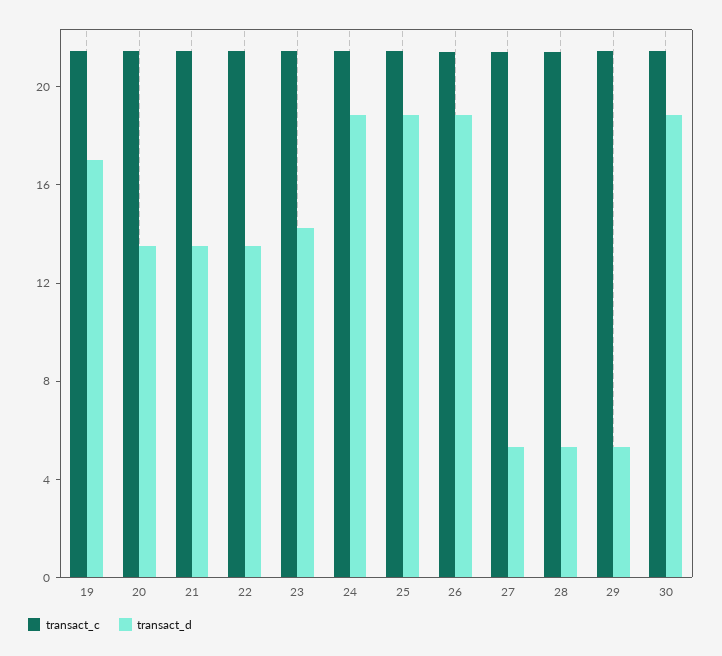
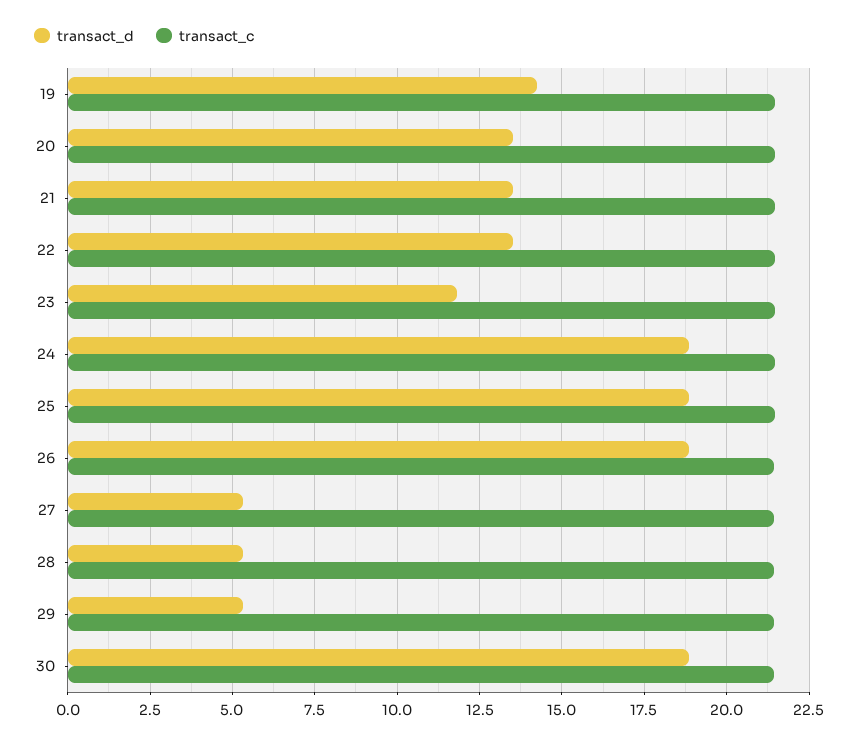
transact_d, 19: 17 -> 14.25
transact_d, 23: 14 -> 11.75

